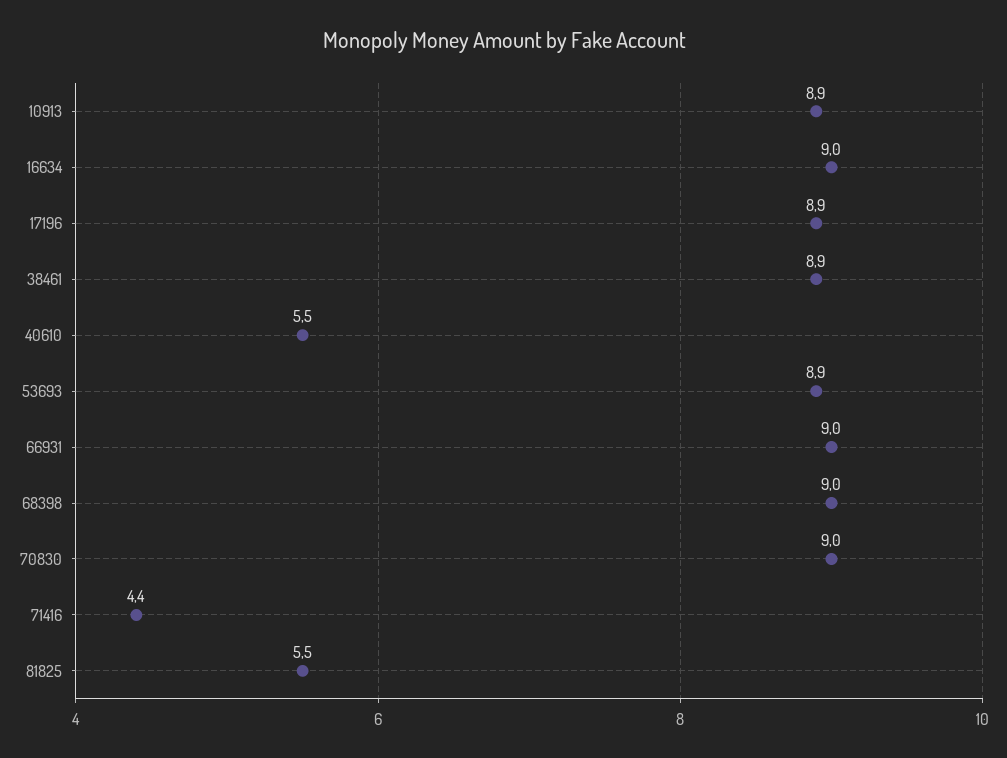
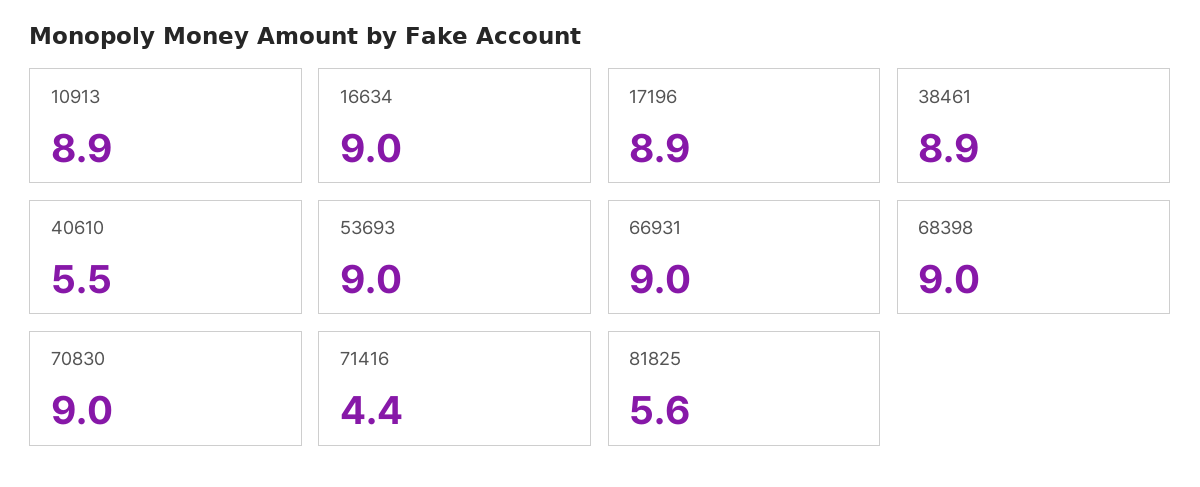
53693: 8.9 -> 9
81825: 5.5 -> 5.6

